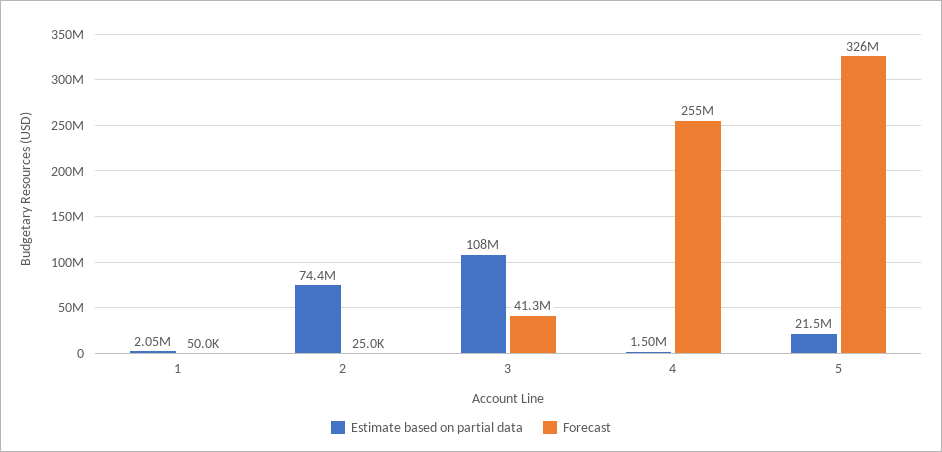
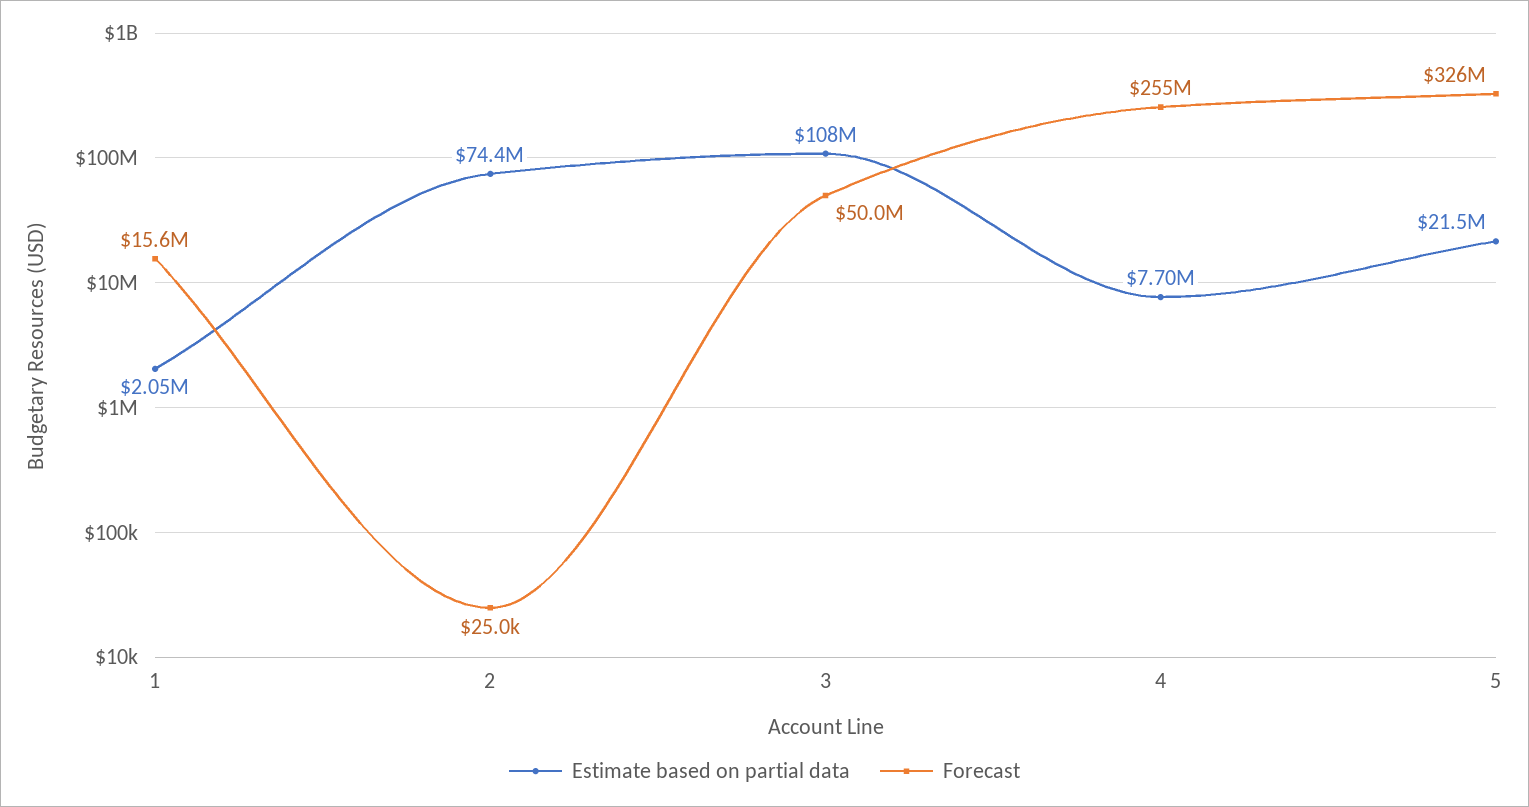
Forecast, 1: 50000 -> 15600000
Forecast, 3: 41300000 -> 50000000
Estimate based on partial data, 4: 1500000 -> 7700000

